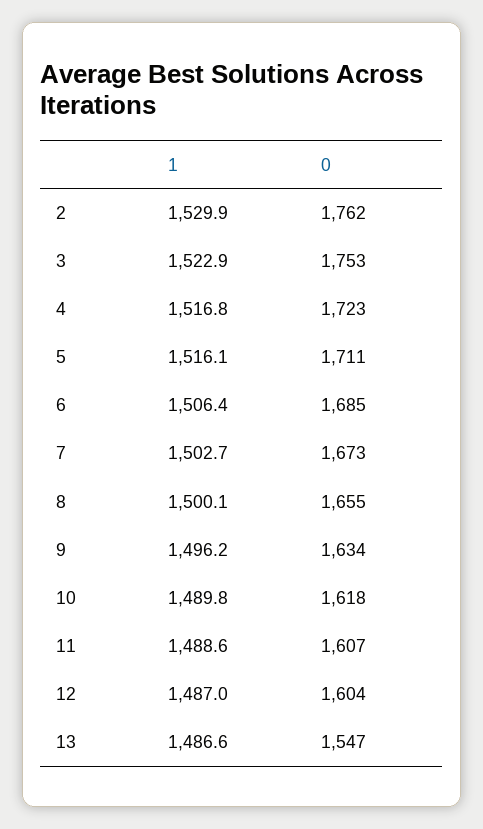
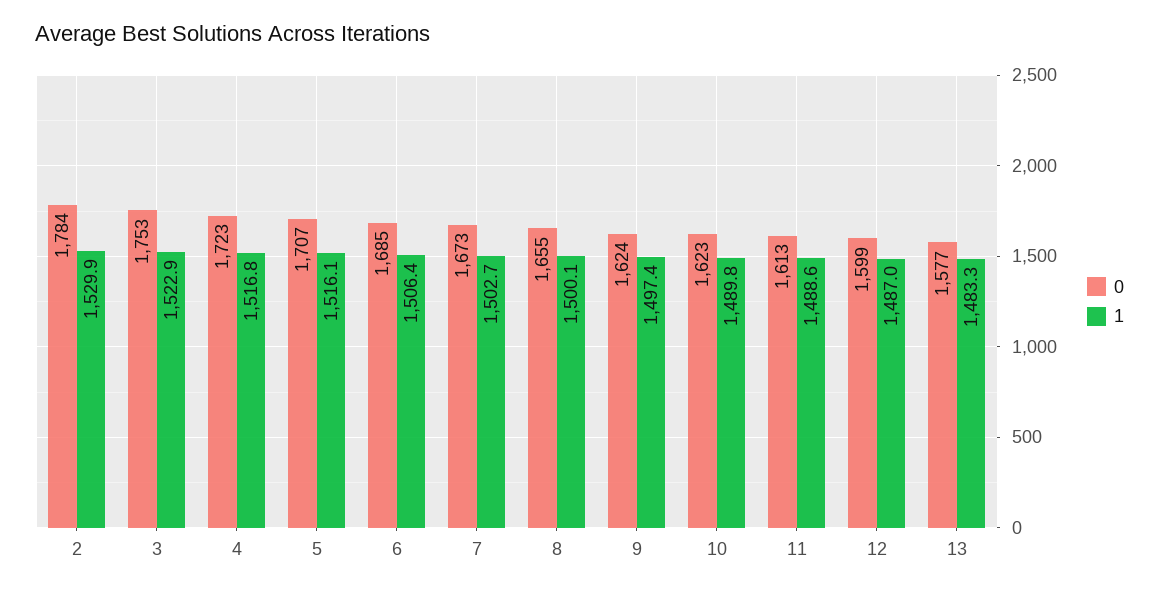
0, 2: 1762 -> 1784
0, 5: 1711 -> 1707
1, 9: 1496.2 -> 1497.4
0, 9: 1634 -> 1624
0, 10: 1618 -> 1623
0, 11: 1607 -> 1613
0, 12: 1604 -> 1599
1, 13: 1486.6 -> 1483.3
0, 13: 1547 -> 1577

